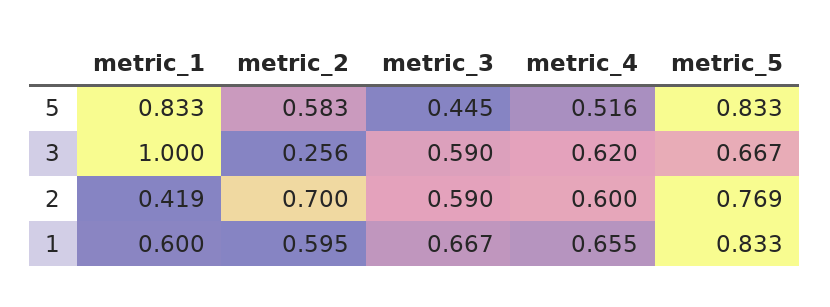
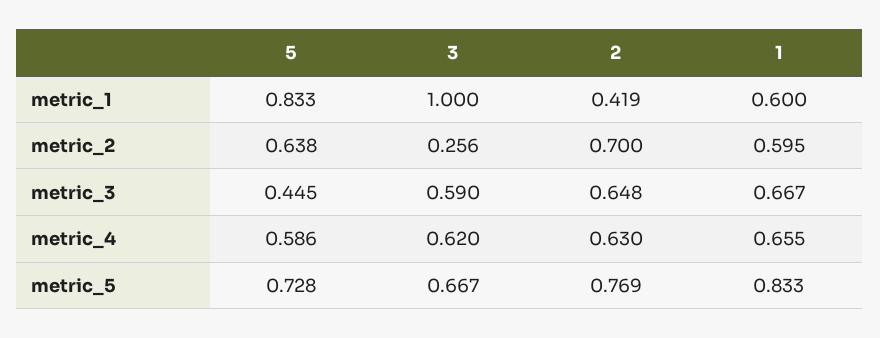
metric_2, 5: 0.583 -> 0.638
metric_4, 5: 0.516 -> 0.586
metric_5, 5: 0.833 -> 0.728
metric_3, 2: 0.59 -> 0.648
metric_4, 2: 0.6 -> 0.63

